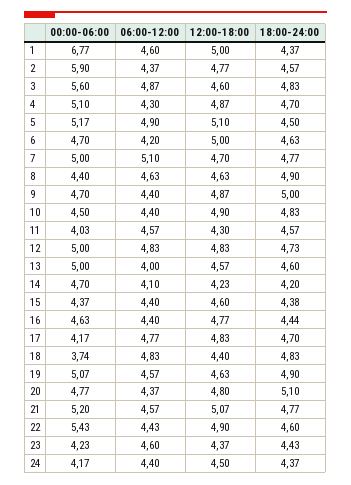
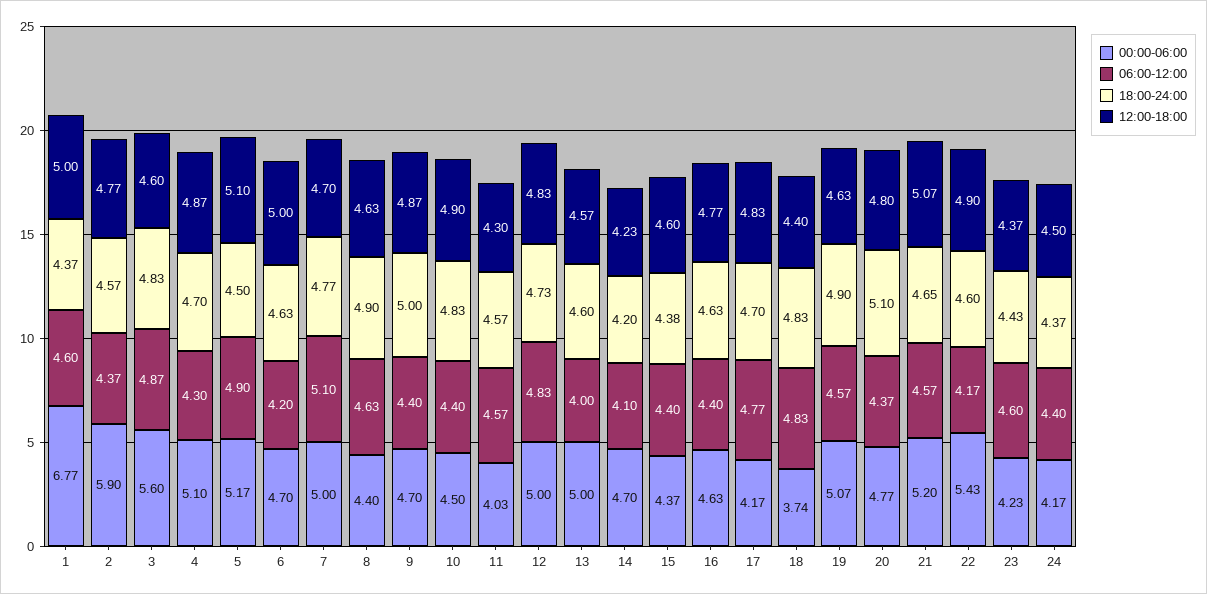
18:00-24:00, 16: 4.44 -> 4.63
18:00-24:00, 21: 4.77 -> 4.65
06:00-12:00, 22: 4.43 -> 4.17

